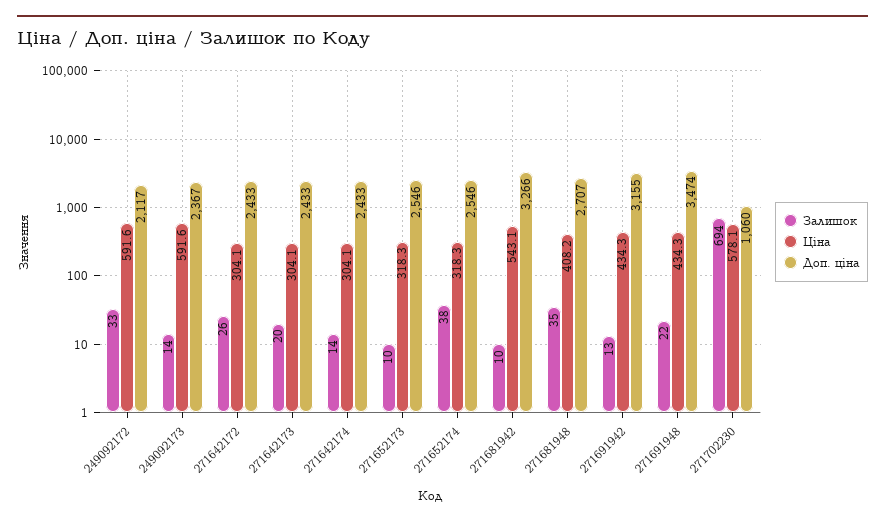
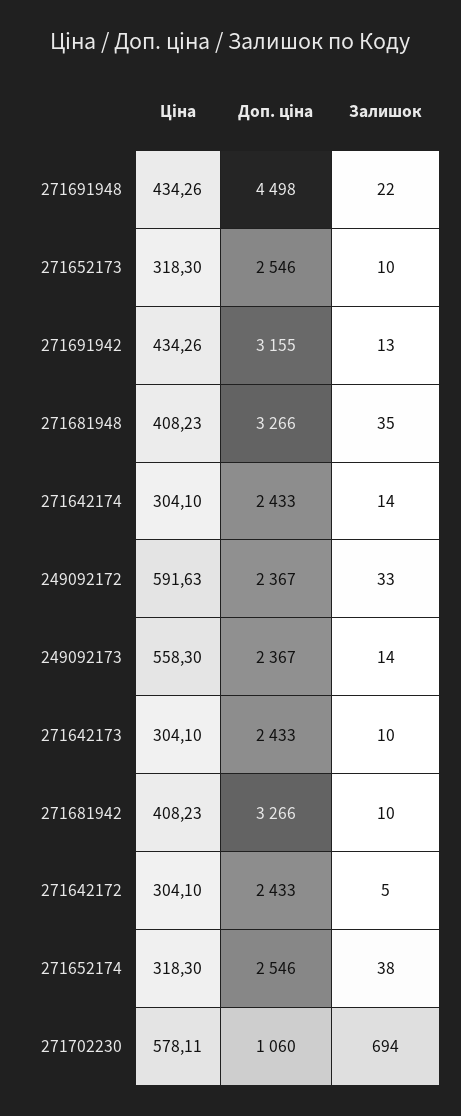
Доп. ціна, 249092172: 2117 -> 2367
Ціна, 249092173: 591.6 -> 558.3
Залишок, 271642172: 26 -> 5
Залишок, 271642173: 20 -> 10
Ціна, 271681942: 543.1 -> 408.23
Доп. ціна, 271681948: 2707 -> 3266
Доп. ціна, 271691948: 3474 -> 4498

